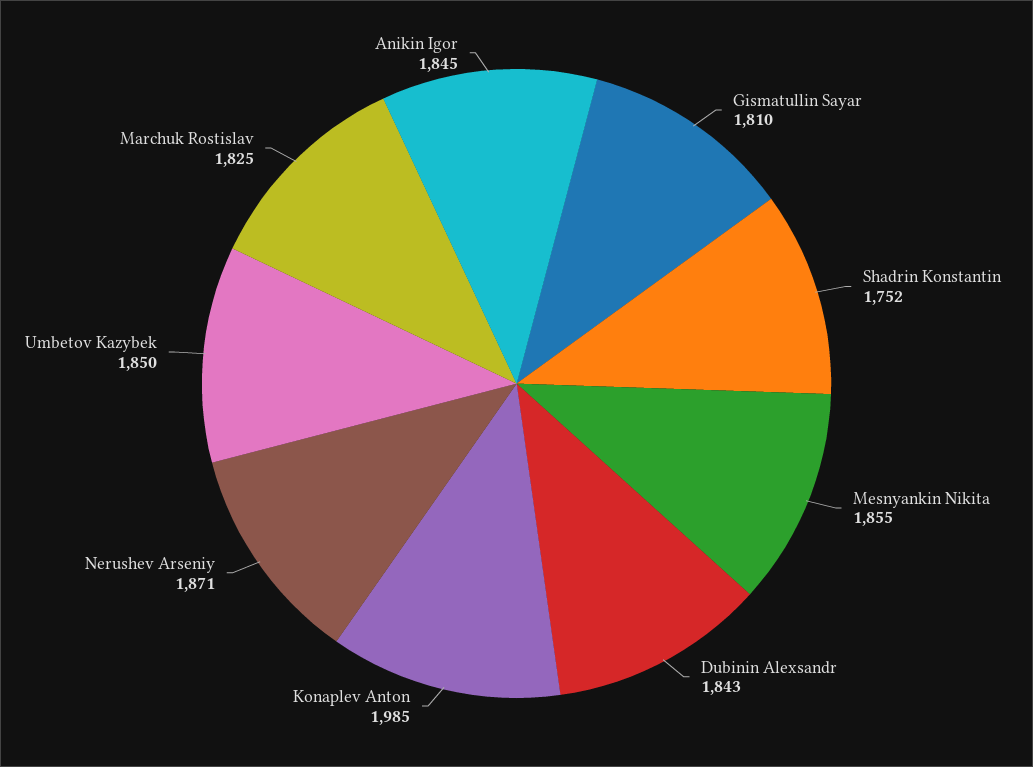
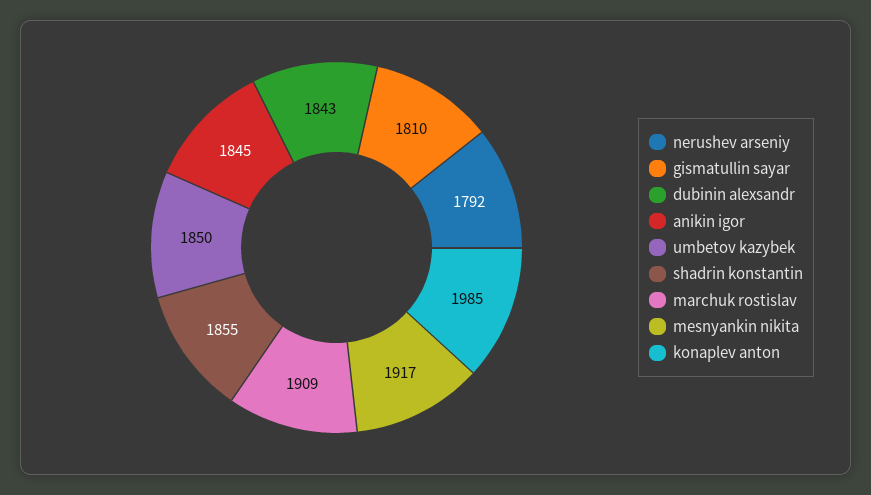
Shadrin Konstantin: 1752 -> 1855
Mesnyankin Nikita: 1855 -> 1917
Nerushev Arseniy: 1871 -> 1792
Marchuk Rostislav: 1825 -> 1909

